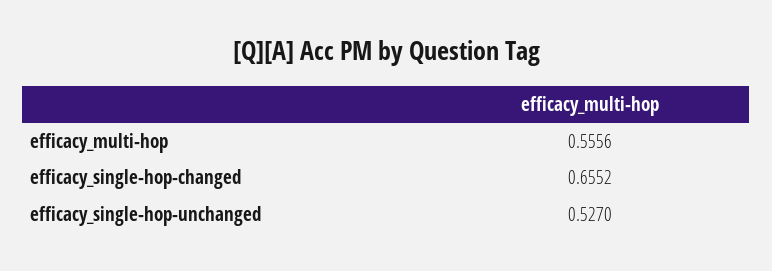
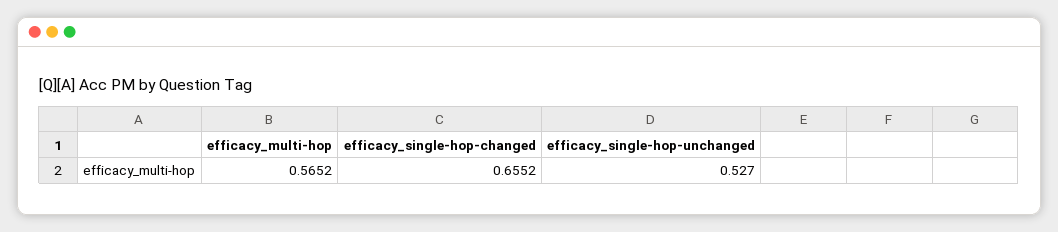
efficacy_multi-hop: 0.5556 -> 0.5652

